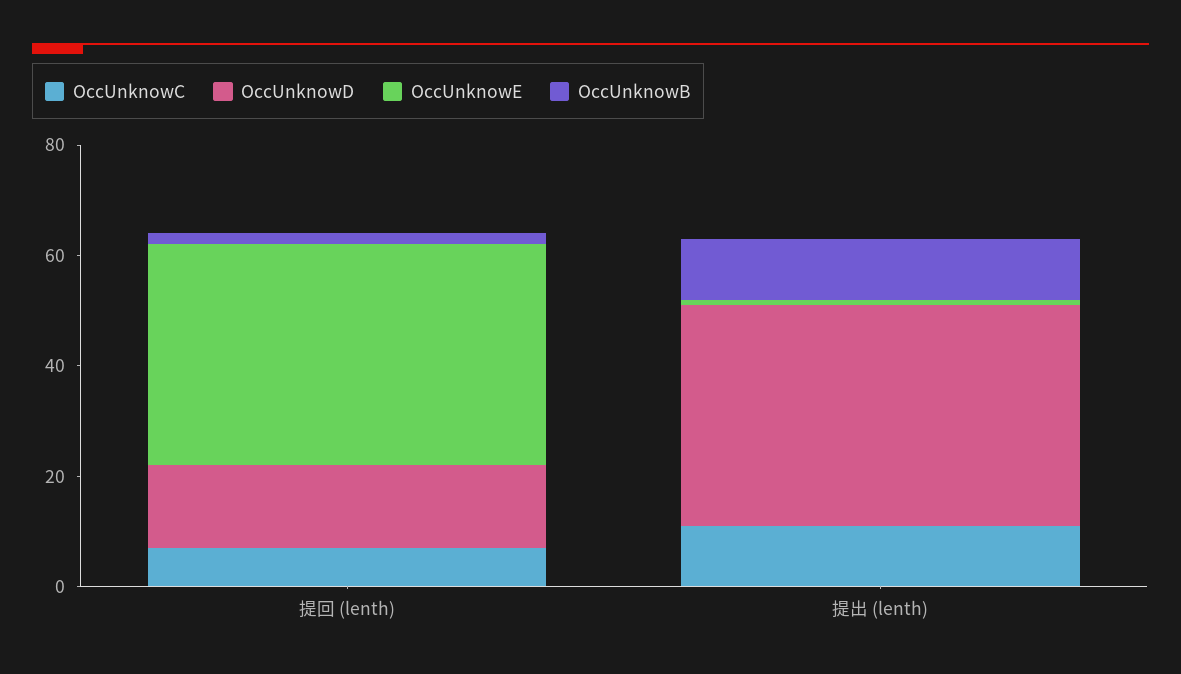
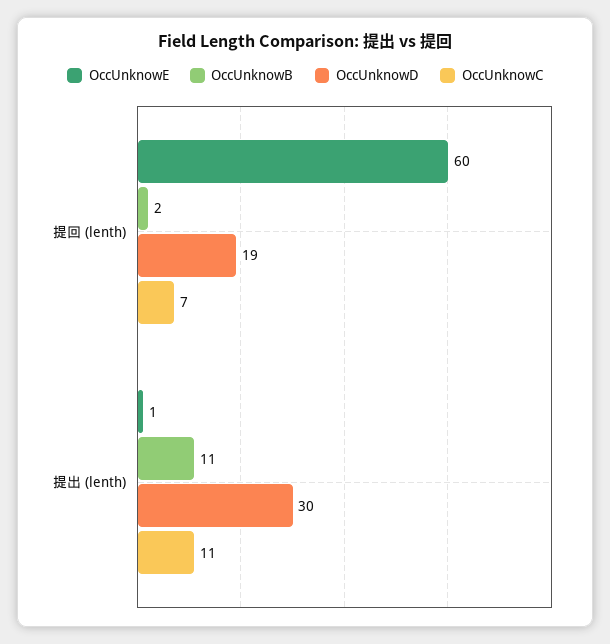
OccUnknowD, 提回 (lenth): 15 -> 19
OccUnknowE, 提回 (lenth): 40 -> 60
OccUnknowD, 提出 (lenth): 40 -> 30

